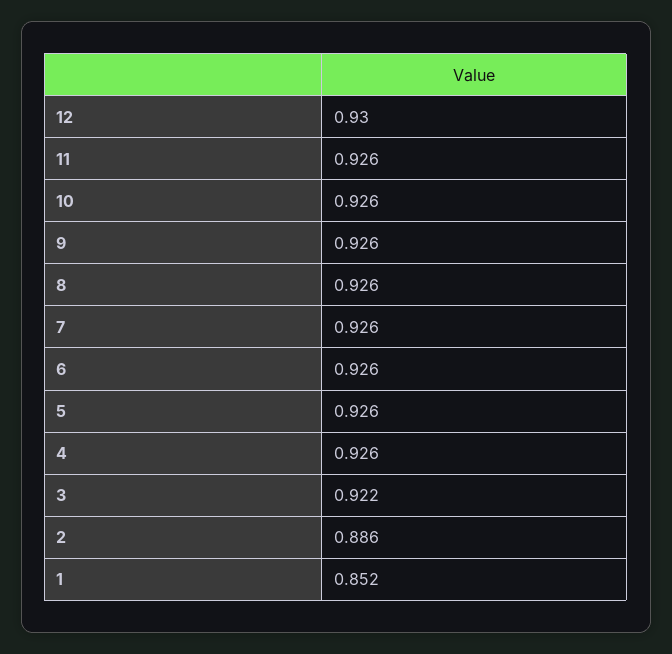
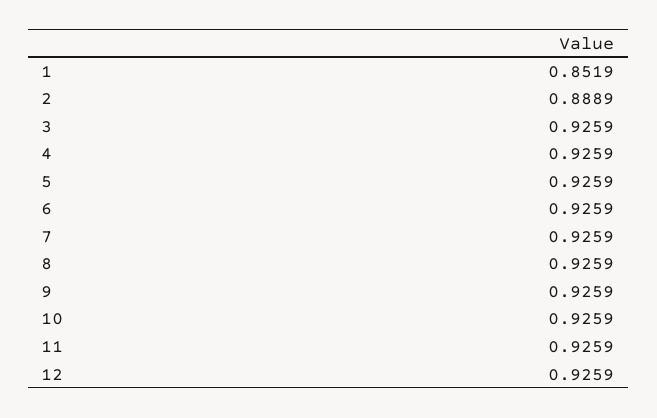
12: 0.93 -> 0.9259
3: 0.922 -> 0.9259
2: 0.886 -> 0.8889

